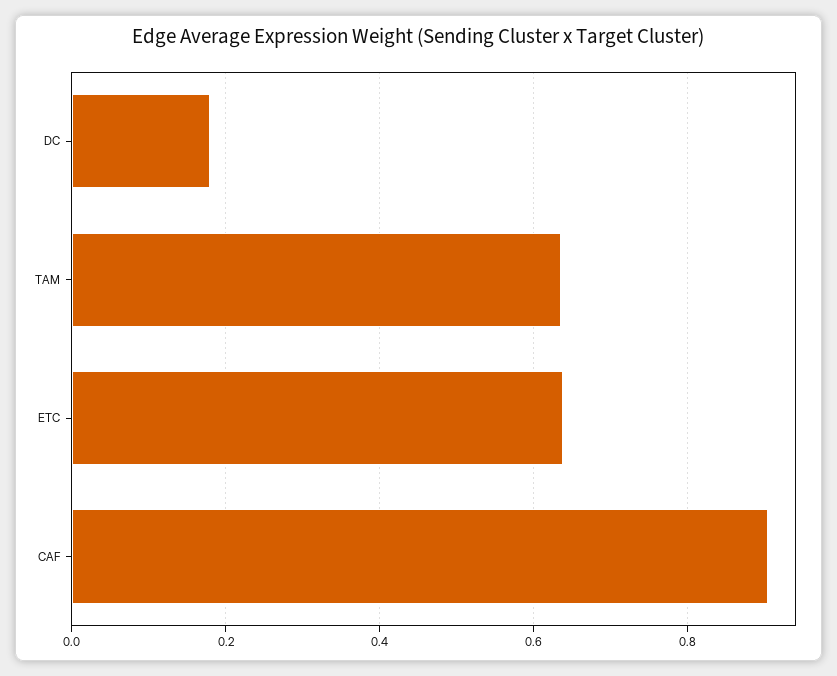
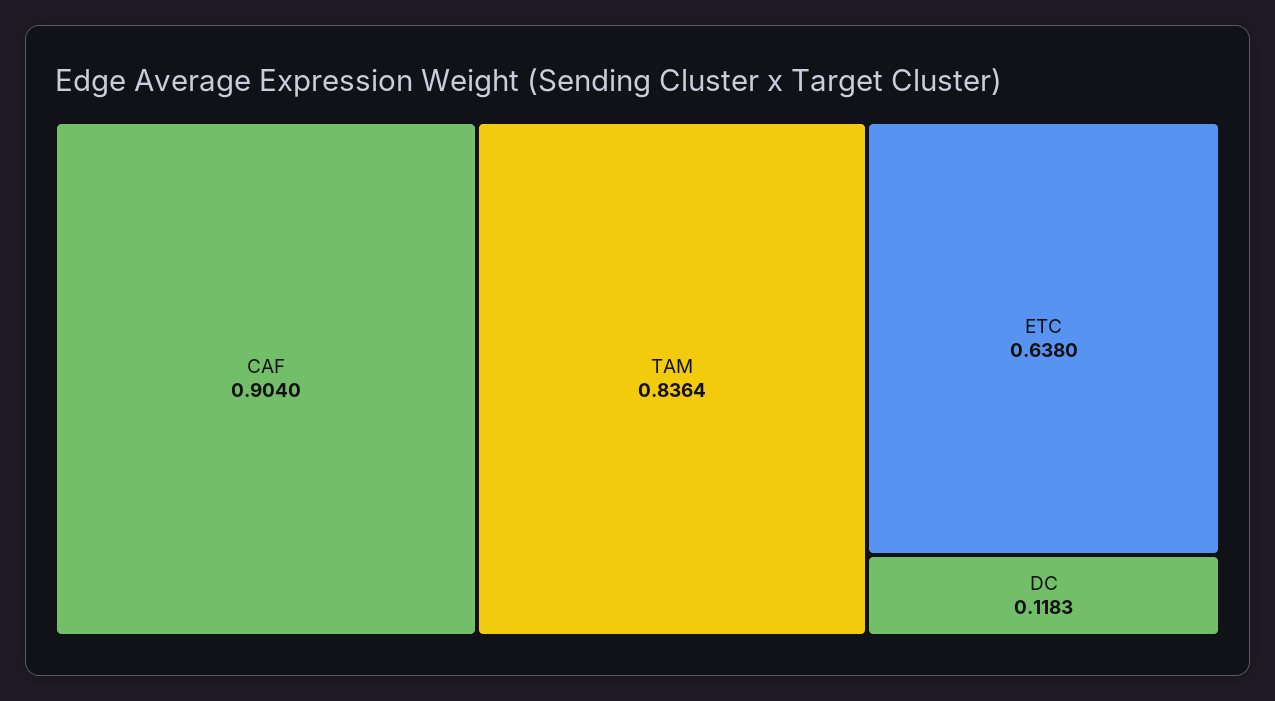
DC: 0.18 -> 0.1183
TAM: 0.64 -> 0.8364

